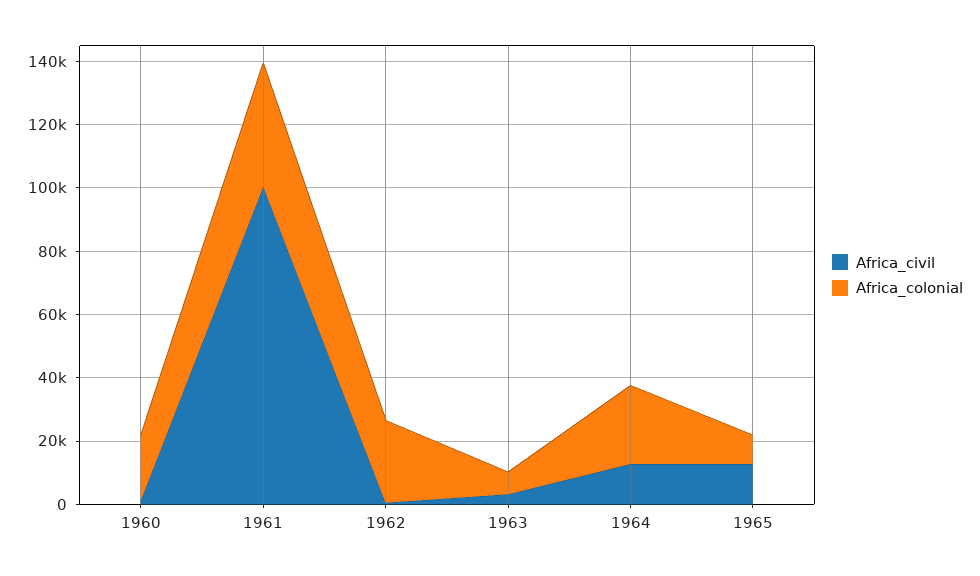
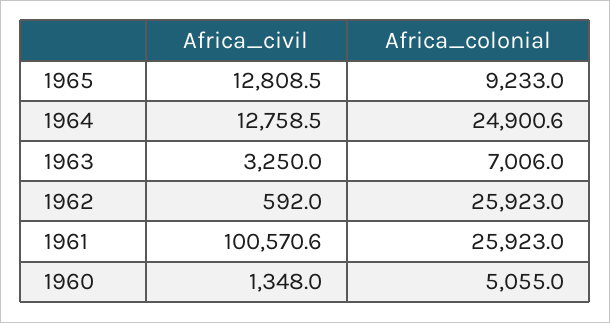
Africa_colonial, 1960: 20000 -> 5055
Africa_colonial, 1961: 40000 -> 25923

